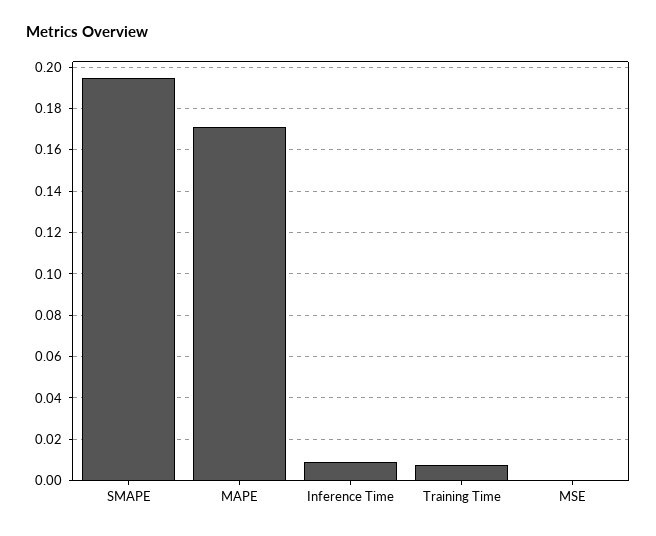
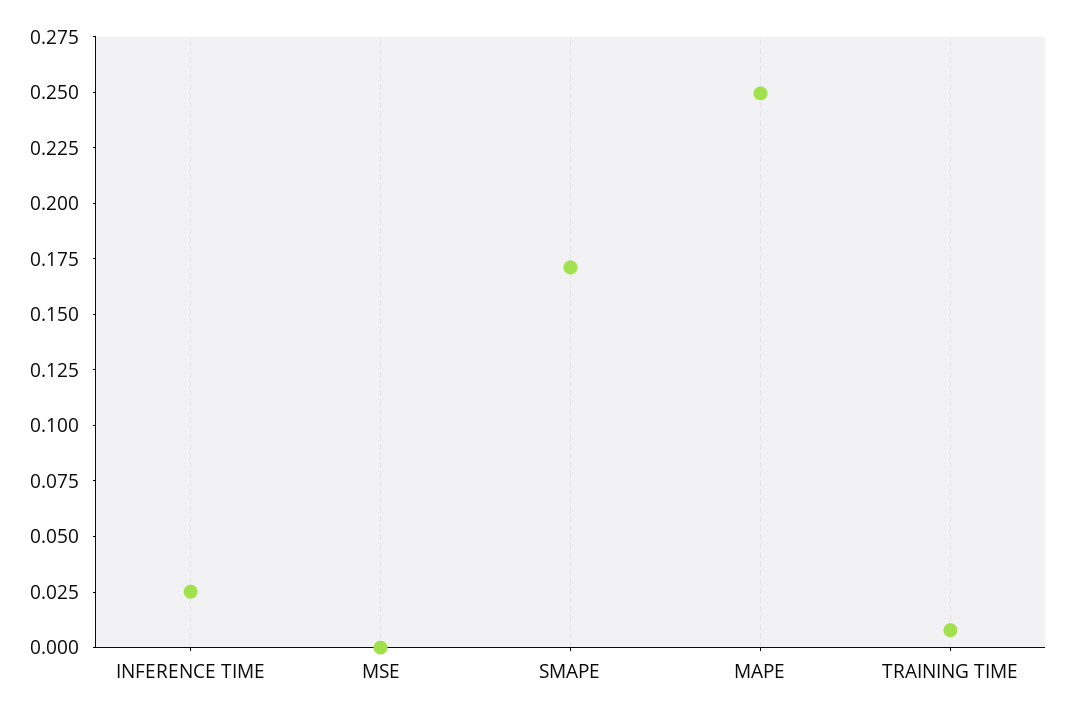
SMAPE: 0.195 -> 0.17
MAPE: 0.17 -> 0.25
Inference Time: 0.01 -> 0.025

